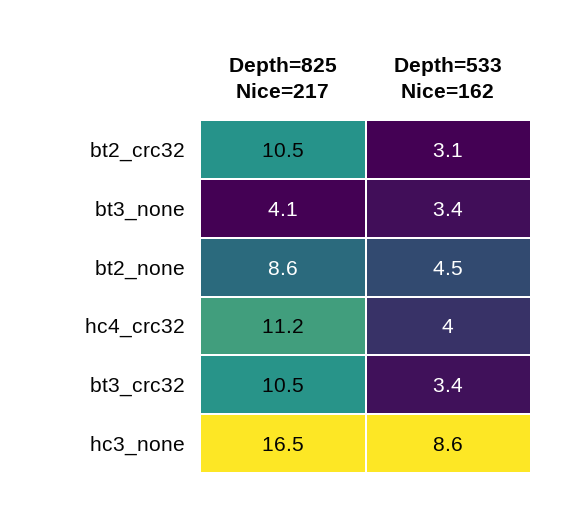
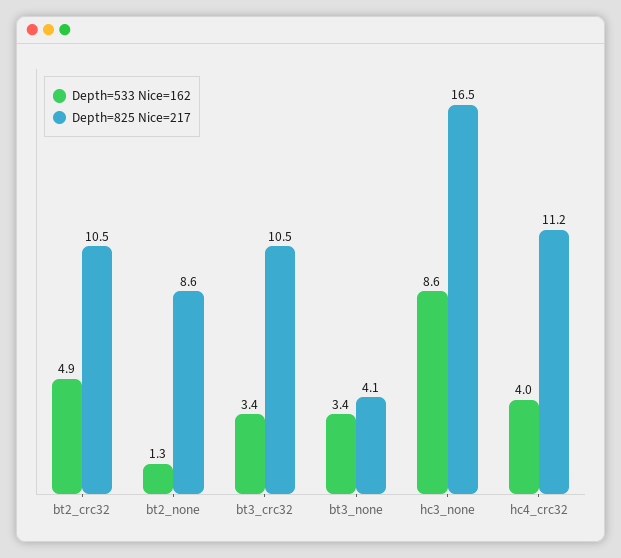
Depth=533 Nice=162, bt2_crc32: 3.1 -> 4.9
Depth=533 Nice=162, bt2_none: 4.5 -> 1.3

